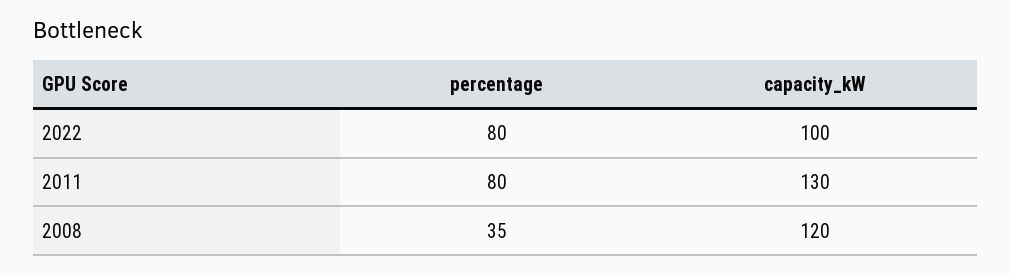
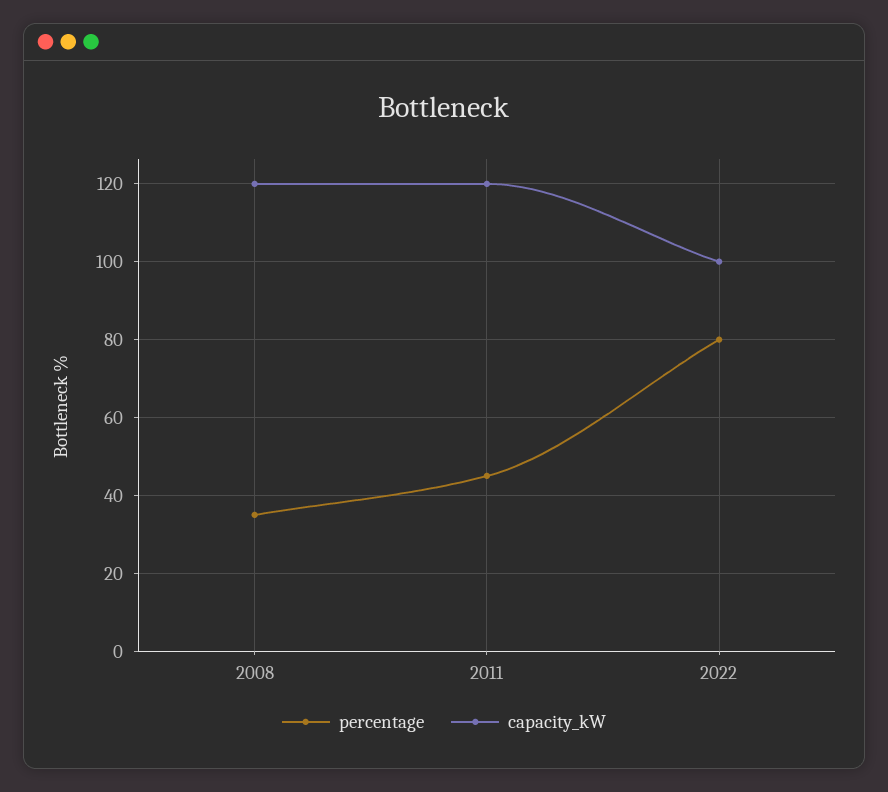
percentage, 2011: 80 -> 45
capacity_kW, 2011: 130 -> 120

